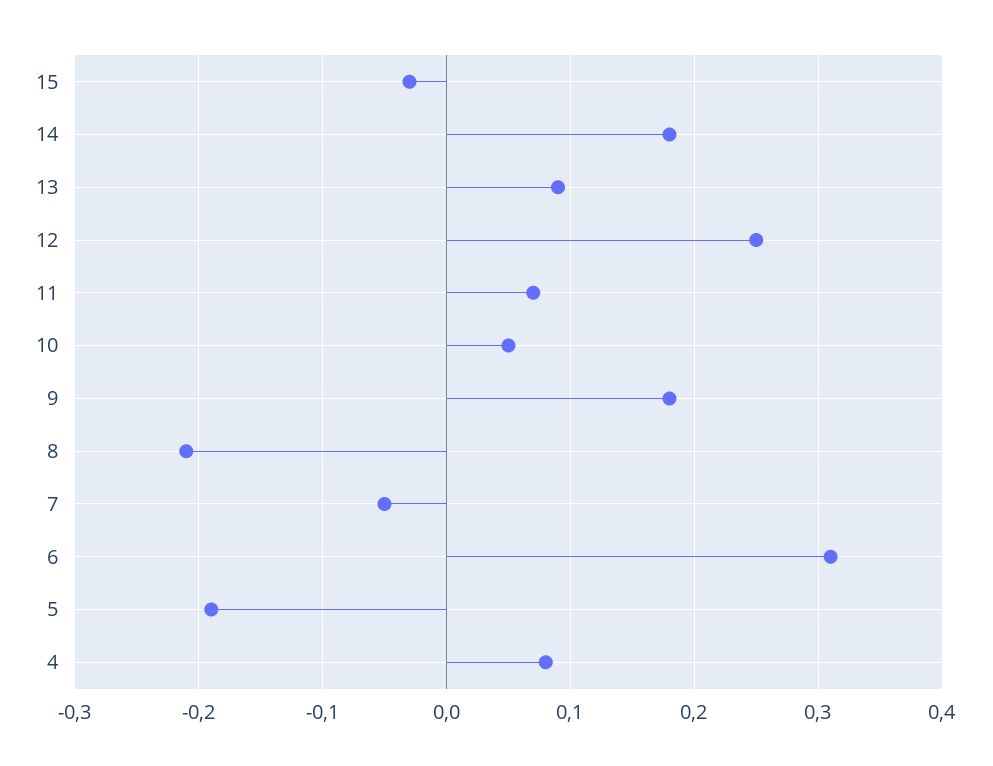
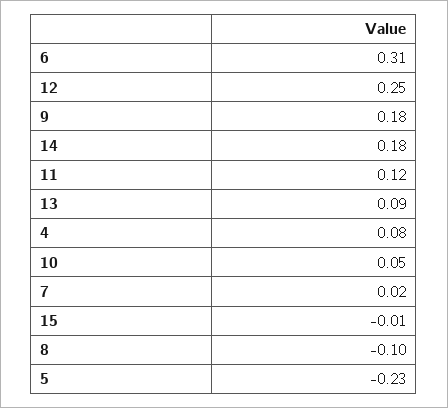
15: -0.03 -> -0.01
11: 0.07 -> 0.12
8: -0.21 -> -0.1
7: -0.05 -> 0.02
5: -0.19 -> -0.23

